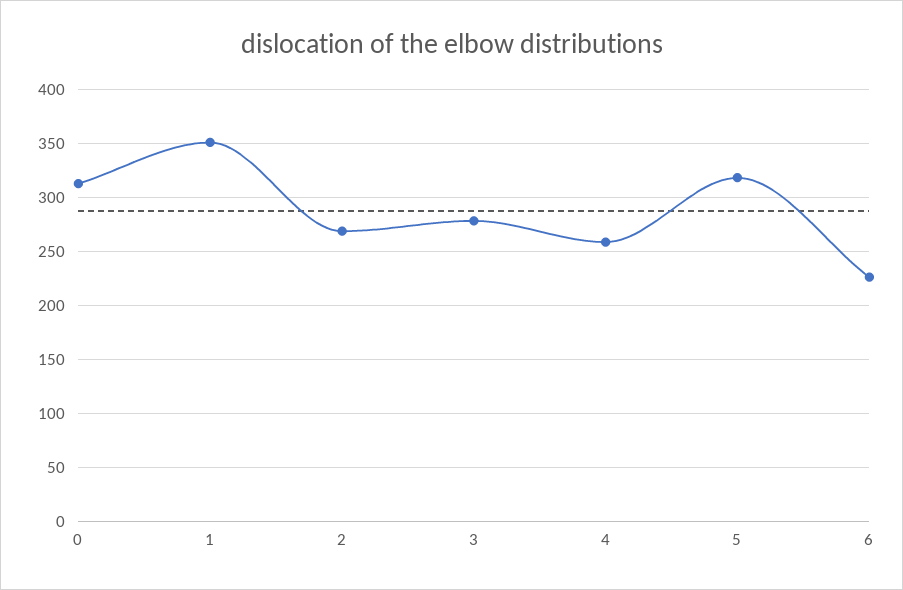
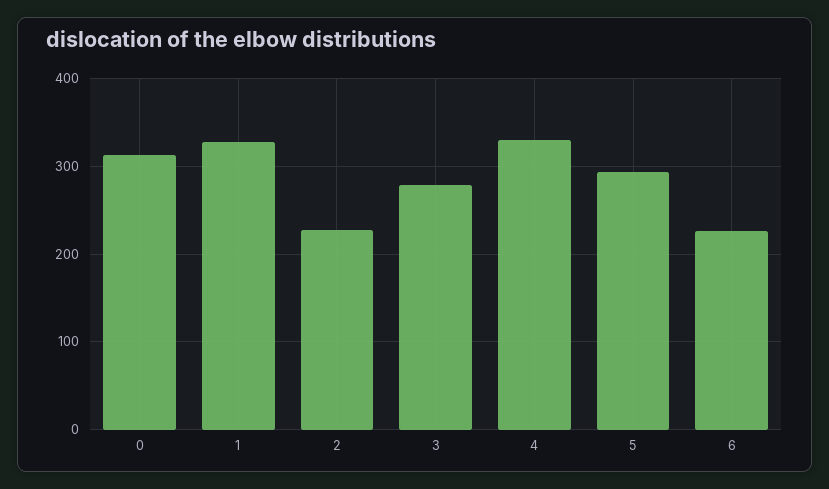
1: 350 -> 330
2: 270 -> 230
4: 260 -> 330
5: 320 -> 290

